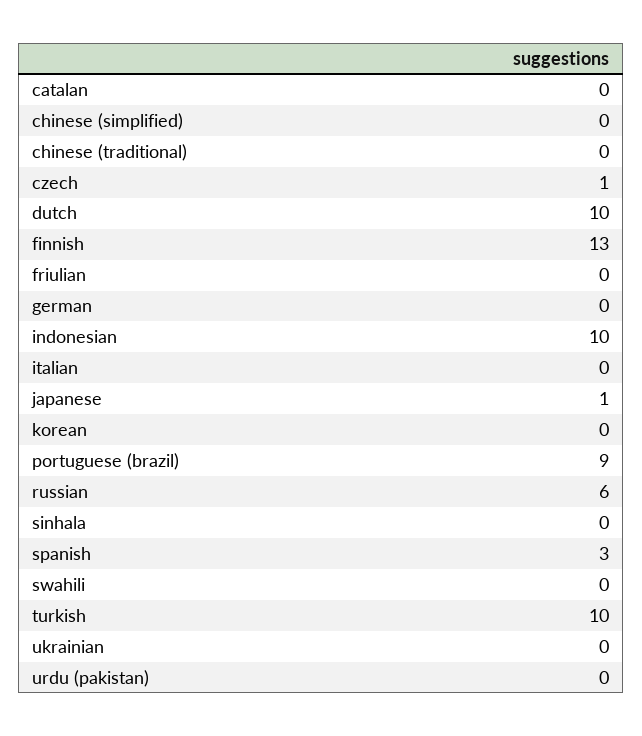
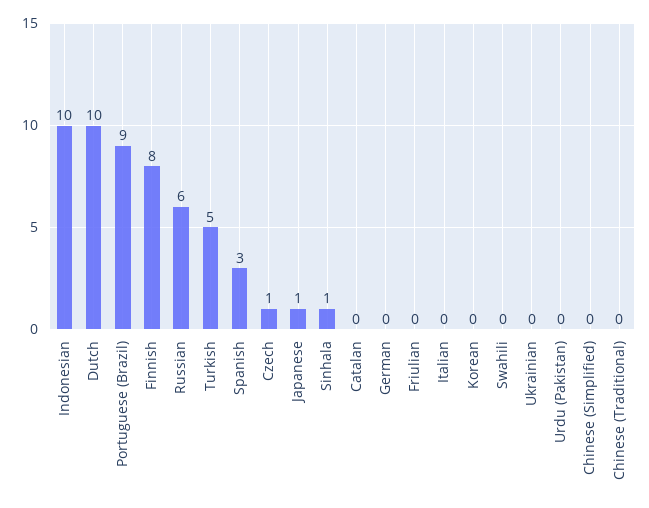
finnish: 13 -> 8
sinhala: 0 -> 1
turkish: 10 -> 5

